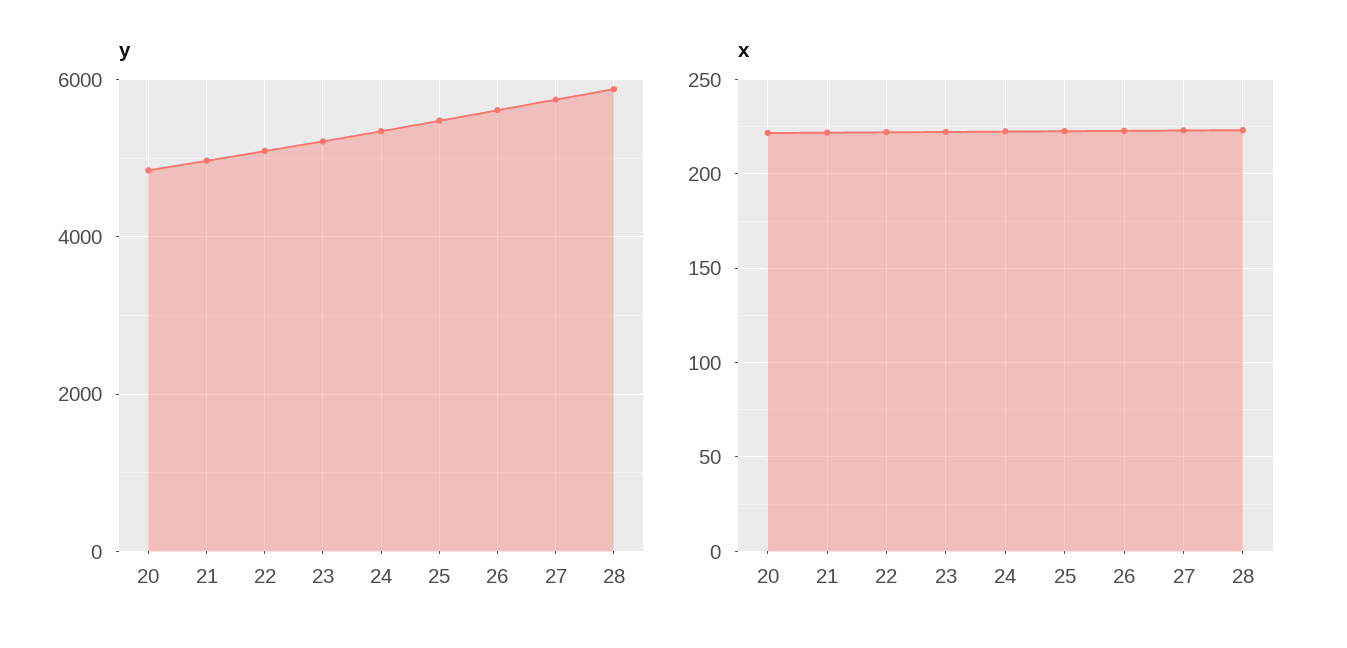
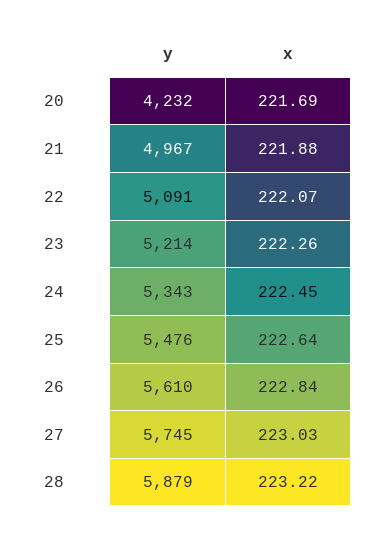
y, 20: 4800 -> 4232

